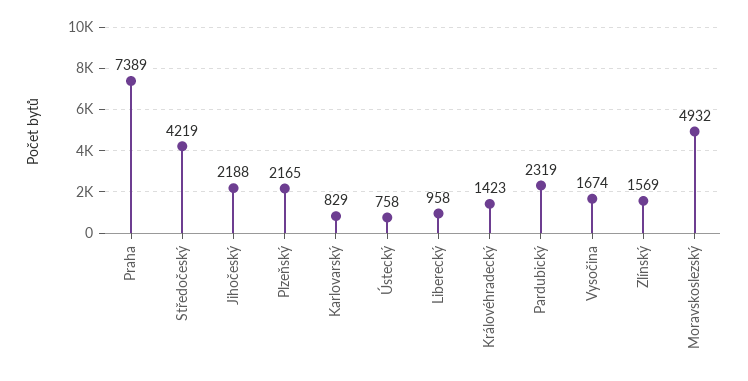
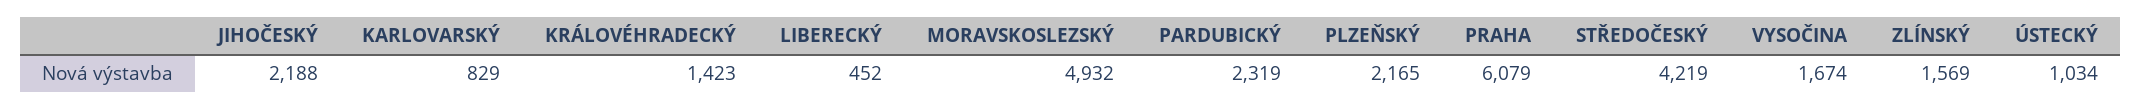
Praha: 7389 -> 6079
Ústecký: 758 -> 1034
Liberecký: 958 -> 452

